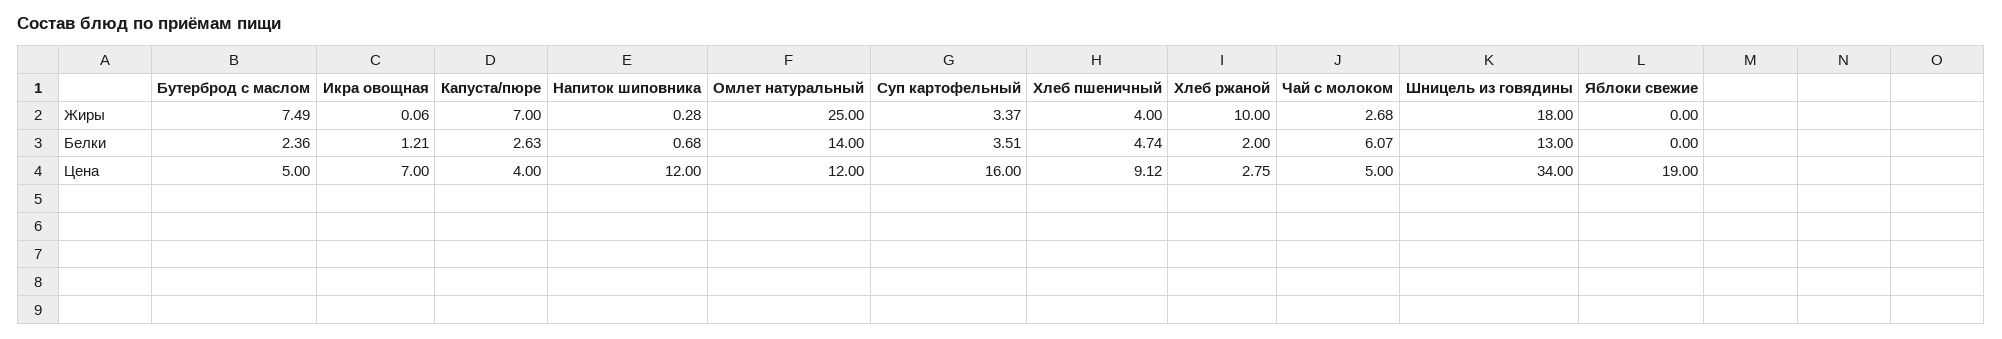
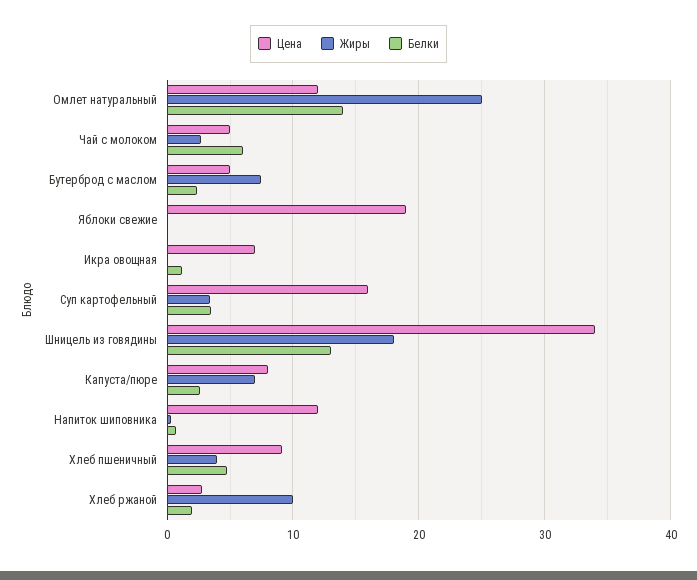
Цена, Капуста/пюре: 4 -> 8

